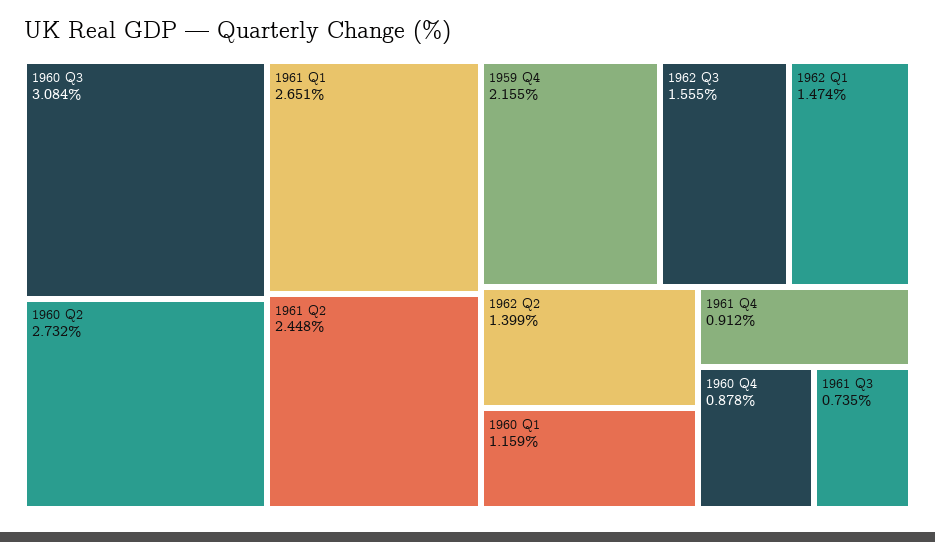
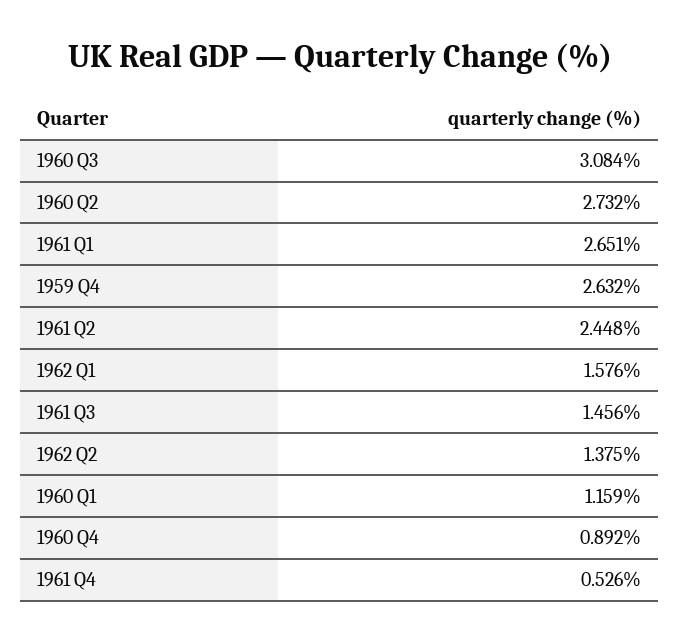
1959 Q4: 2.155 -> 2.632
1962 Q3: 1.555 -> none
1962 Q1: 1.474 -> 1.576
1962 Q2: 1.399 -> 1.375
1961 Q4: 0.912 -> 0.526
1960 Q4: 0.878 -> 0.892
1961 Q3: 0.735 -> 1.456

